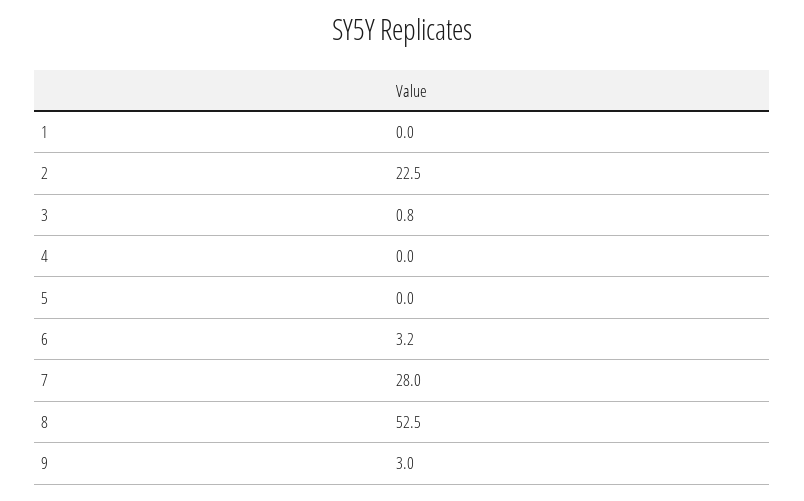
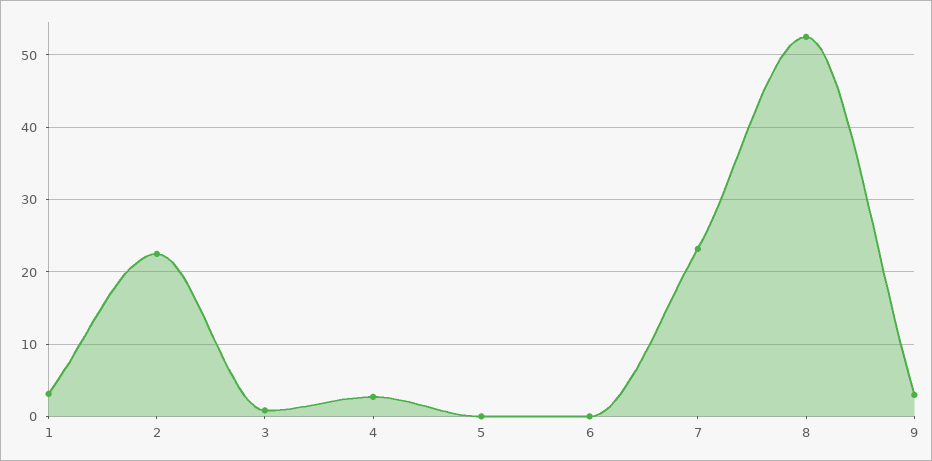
1: 0 -> 3
4: 0 -> 3
6: 3.2 -> 0
7: 28 -> 23

